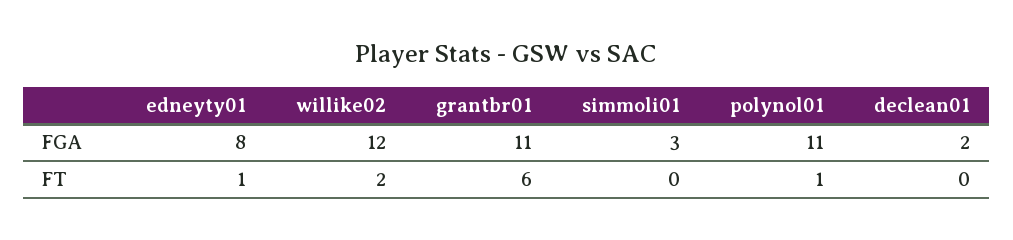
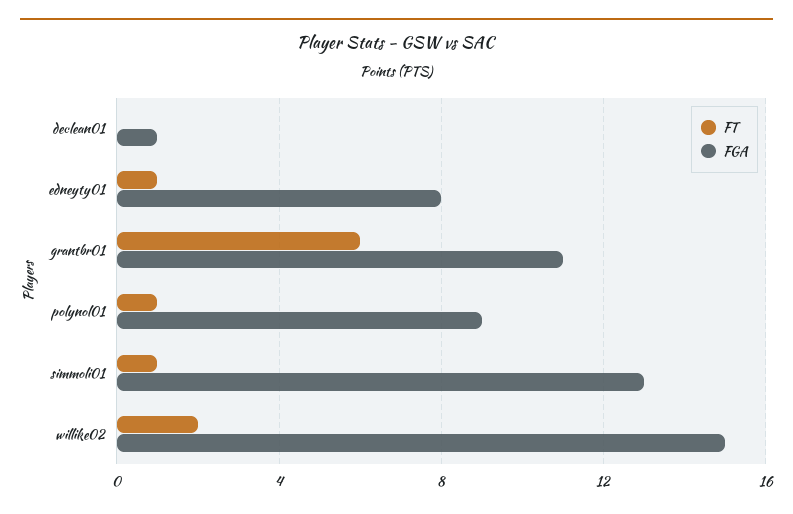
FGA, willike02: 12 -> 15
FGA, simmoli01: 3 -> 13
FGA, polynol01: 11 -> 9
FGA, declean01: 2 -> 1
FT, simmoli01: 0 -> 1

